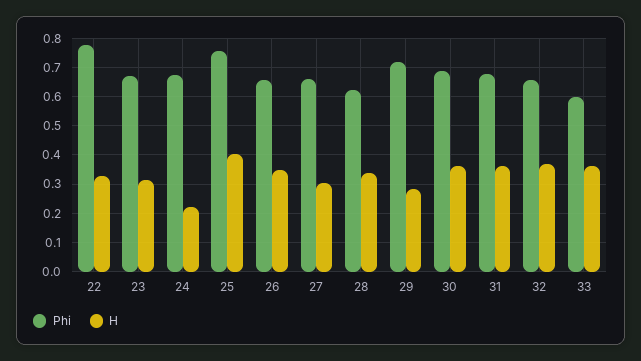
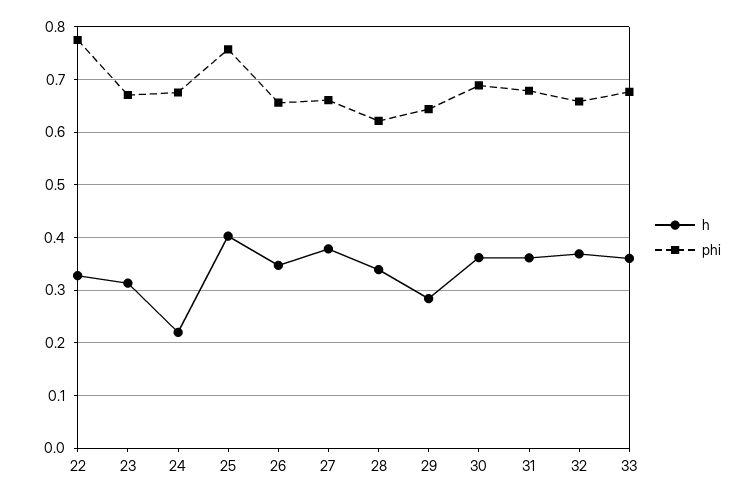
H, 27: 0.3 -> 0.38
Phi, 29: 0.725 -> 0.64
Phi, 33: 0.6 -> 0.68

